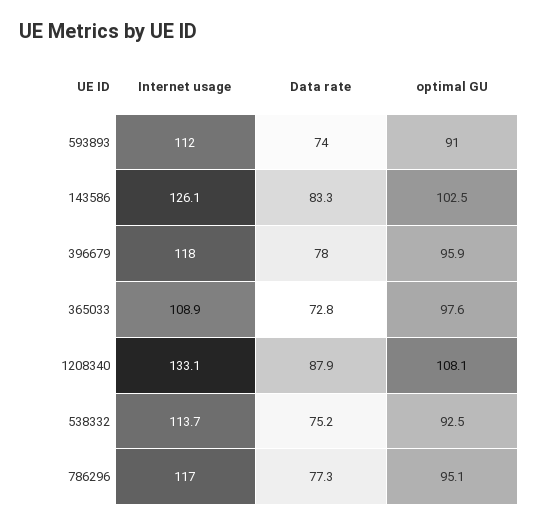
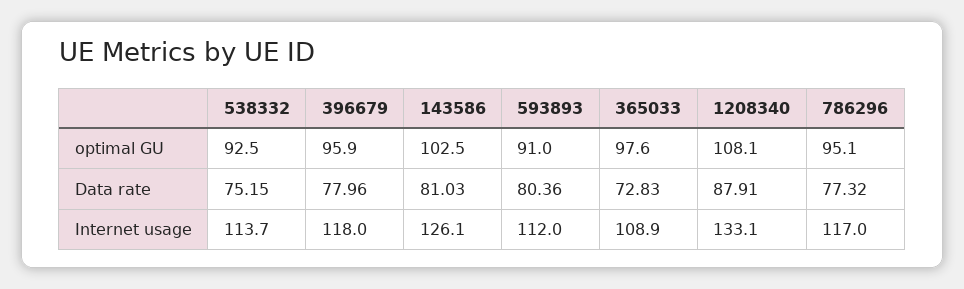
Data rate, 593893: 74 -> 80.36
Data rate, 143586: 83.3 -> 81.03

